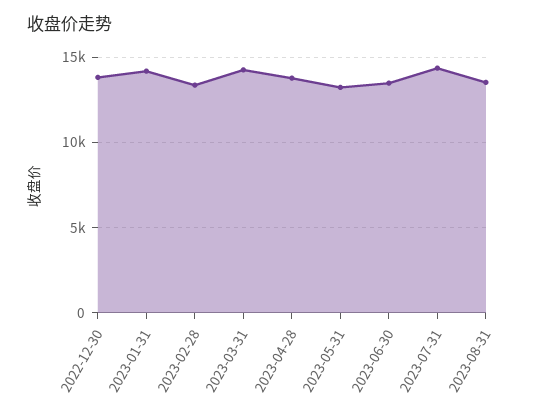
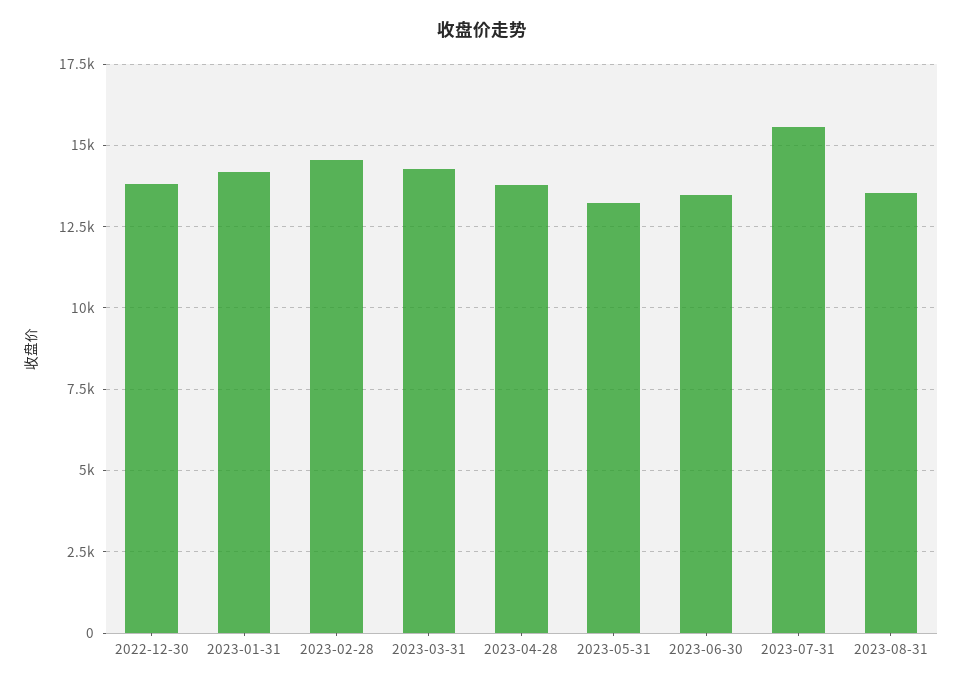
2023-02-28: 13500 -> 14500
2023-07-31: 14500 -> 15500

